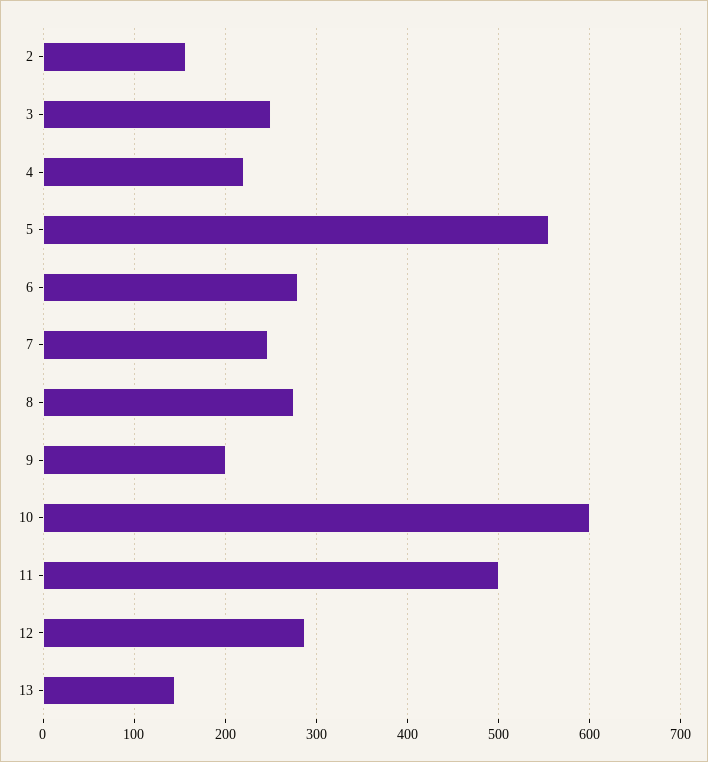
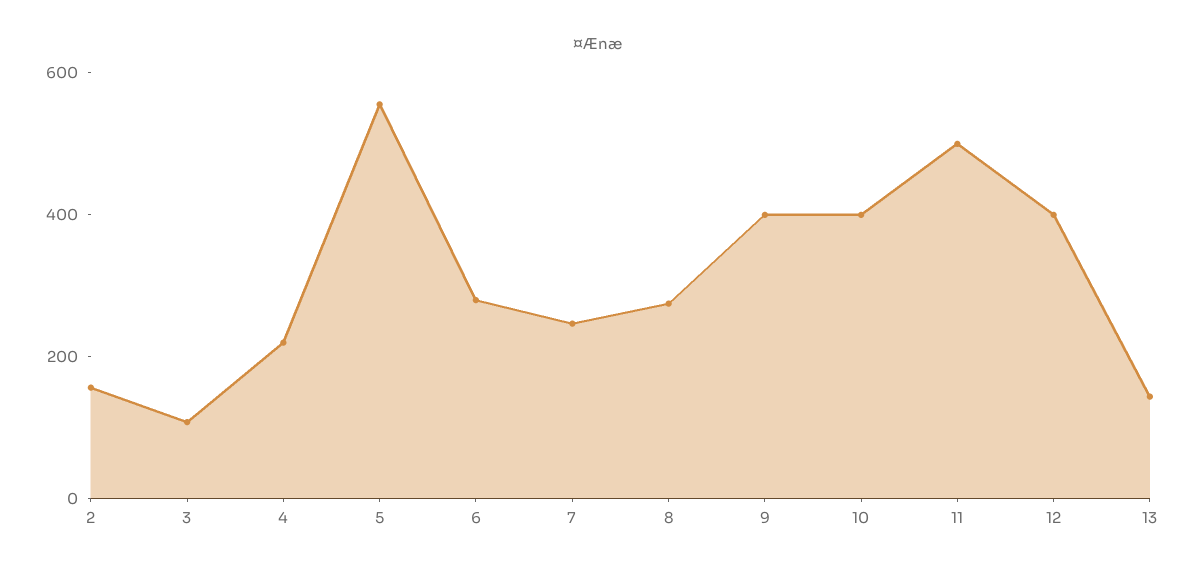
3: 250 -> 100
9: 200 -> 400
10: 600 -> 400
12: 290 -> 400

